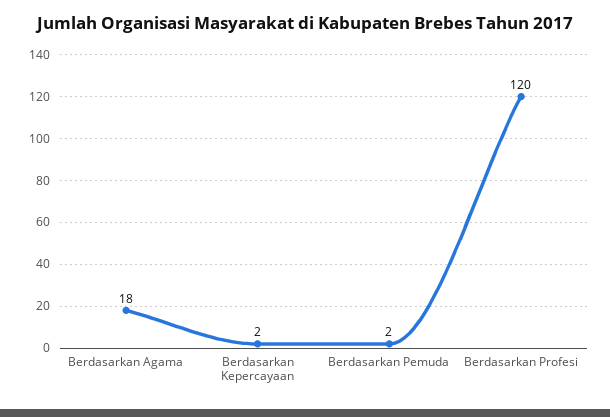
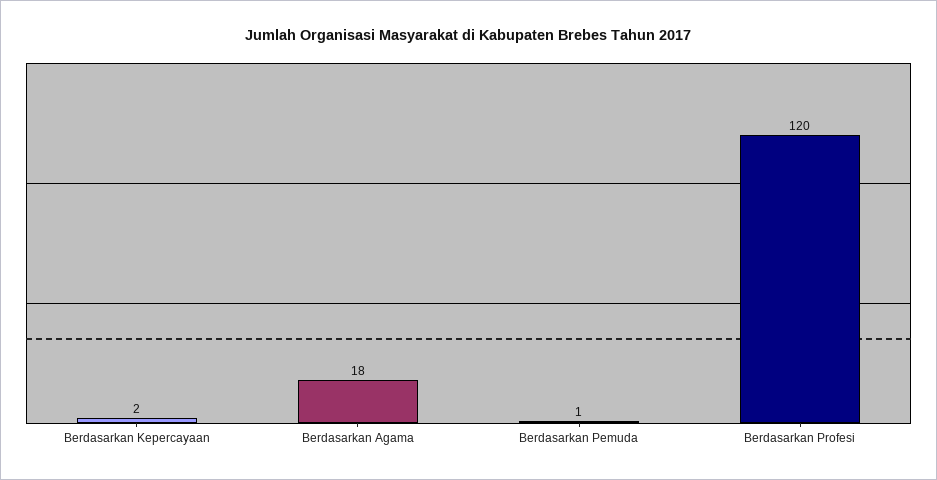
Berdasarkan Pemuda: 2 -> 1

